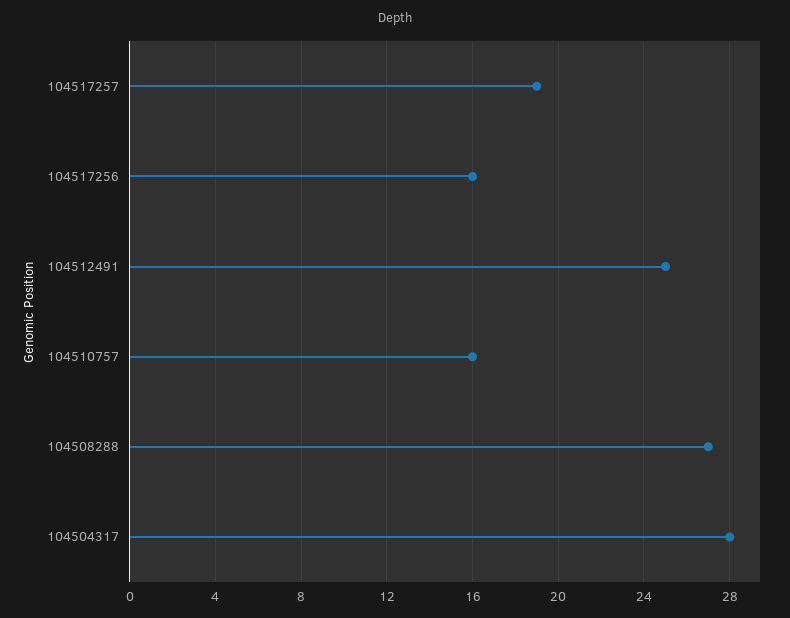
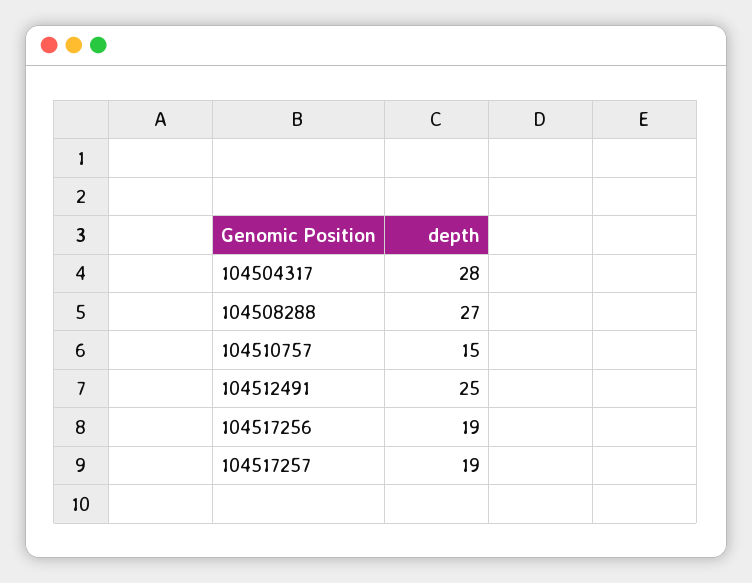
104517256: 16 -> 19
104510757: 16 -> 15

